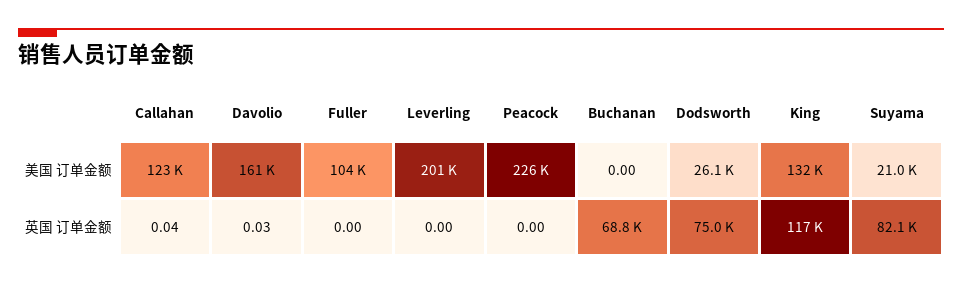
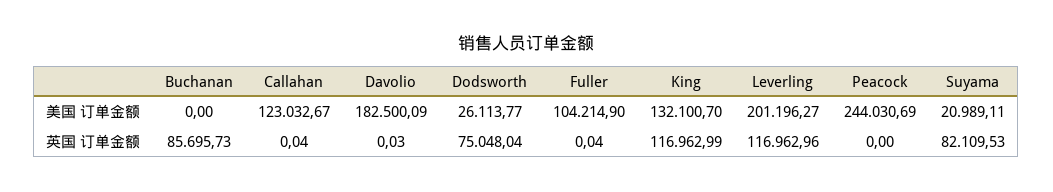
Davolio, 美国 订单金额: 161000 -> 182500.09
Peacock, 美国 订单金额: 226000 -> 244030.69
Fuller, 英国 订单金额: 0 -> 0.04
Leverling, 英国 订单金额: 0 -> 116962.96
Buchanan, 英国 订单金额: 68800 -> 85695.73

